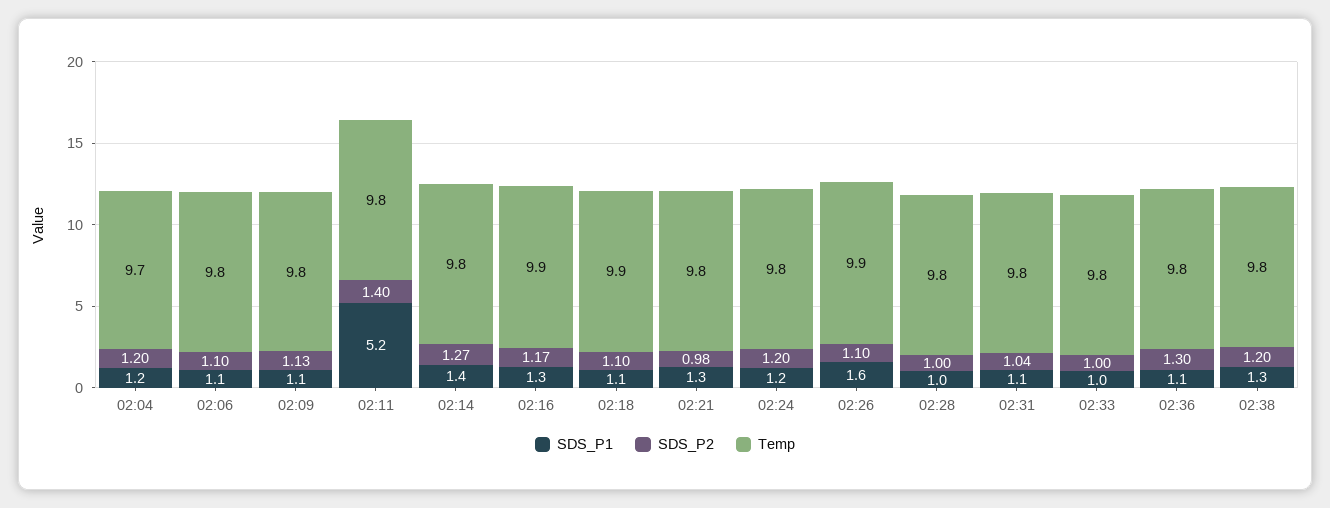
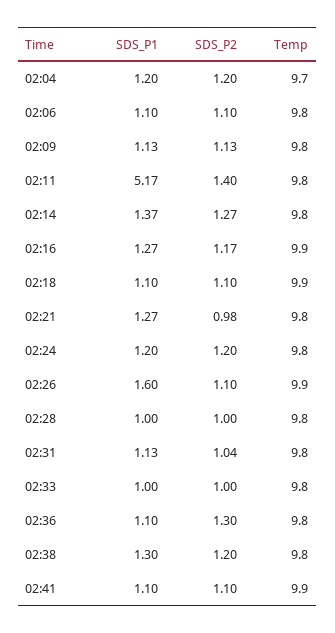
SDS_P1, 02:41: none -> 1.1
SDS_P2, 02:41: none -> 1.1
Temp, 02:41: none -> 9.9

